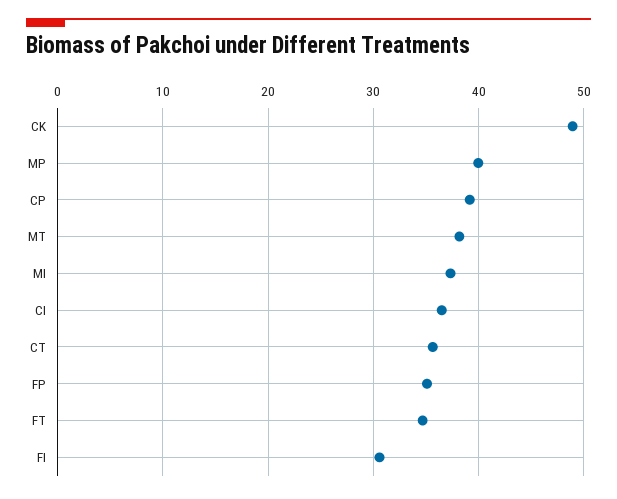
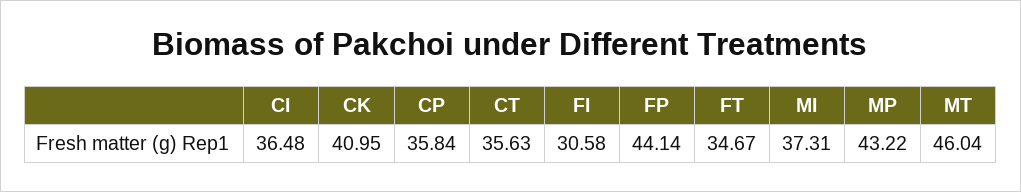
CK: 49 -> 40.95
MP: 40 -> 43.22
CP: 39 -> 35.84
MT: 38 -> 46.04
FP: 35 -> 44.14

